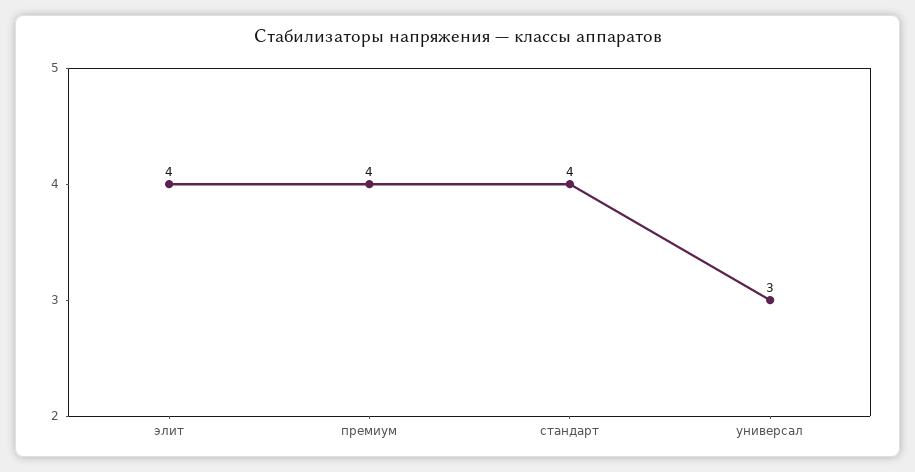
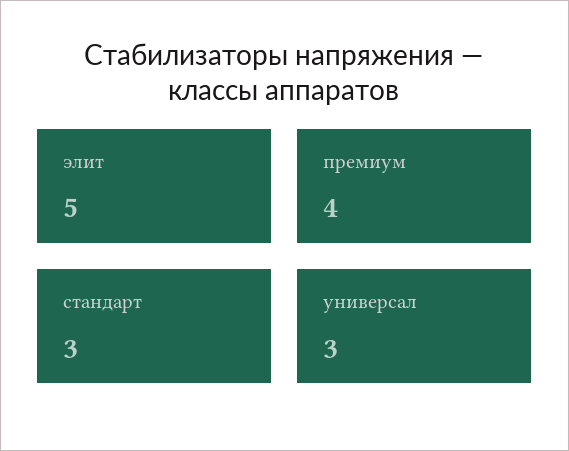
элит: 4 -> 5
стандарт: 4 -> 3

